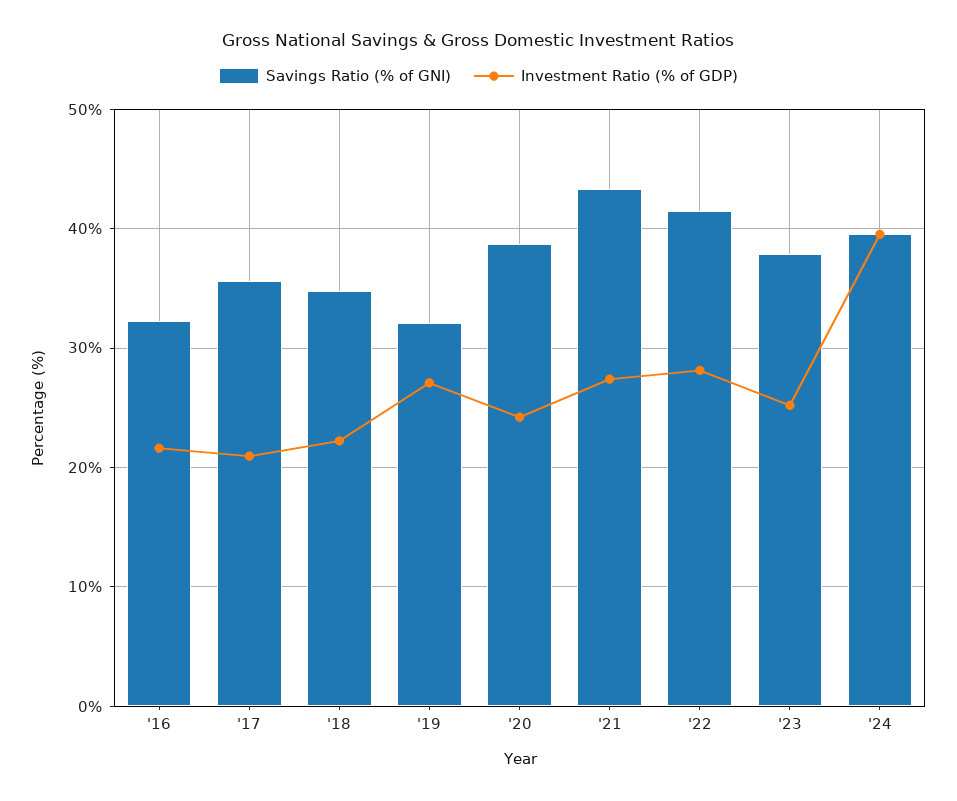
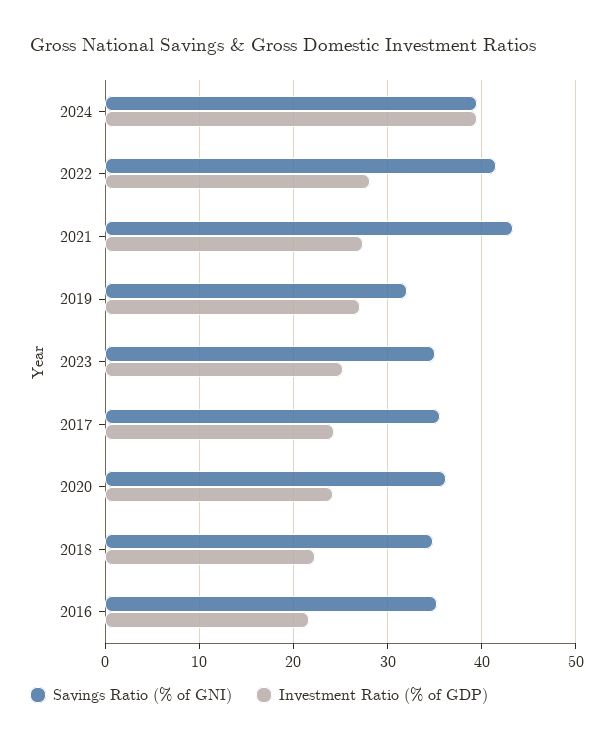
Savings Ratio (% of GNI), '16: 32 -> 35
Investment Ratio (% of GDP), '17: 21 -> 24
Savings Ratio (% of GNI), '20: 39 -> 36
Savings Ratio (% of GNI), '23: 38 -> 35

